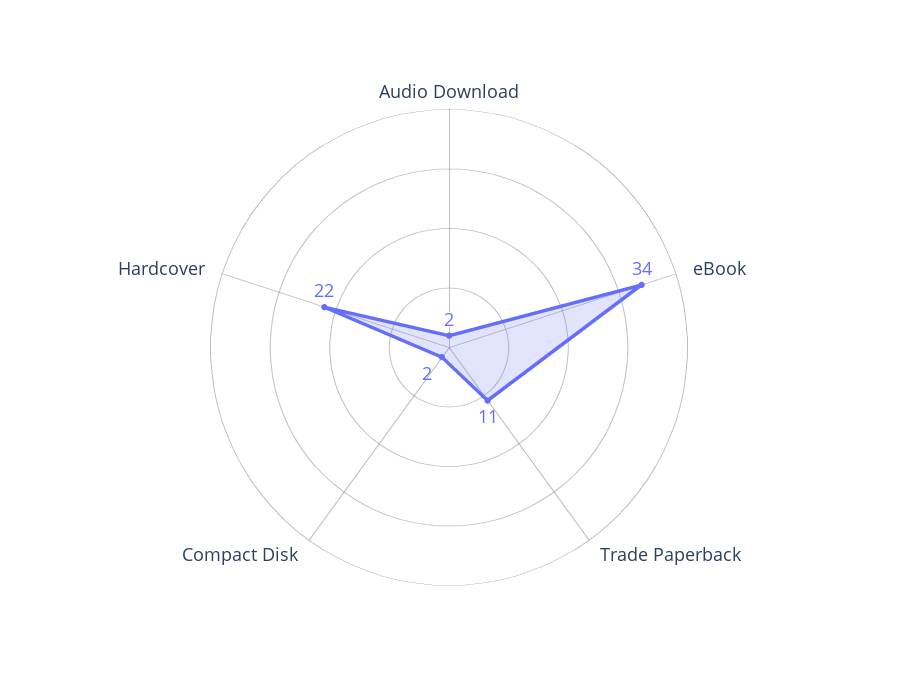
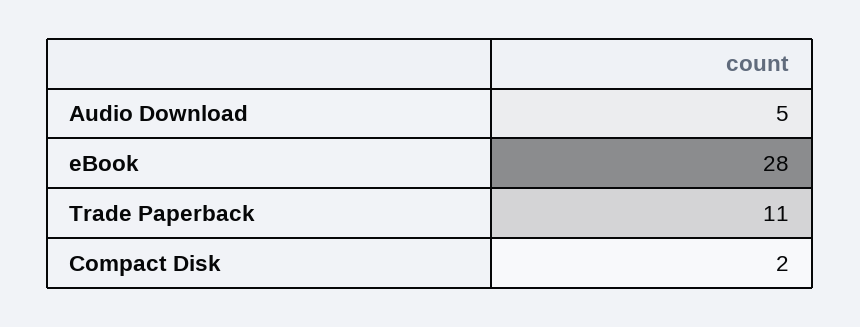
Audio Download: 2 -> 5
eBook: 34 -> 28
Hardcover: 22 -> none

